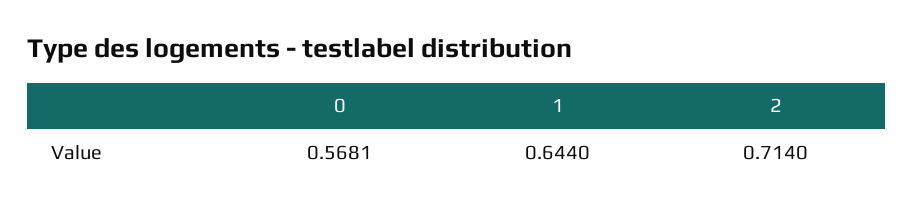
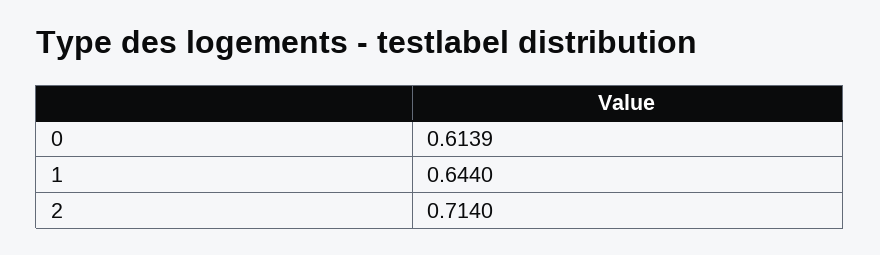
0: 0.5681 -> 0.6139

